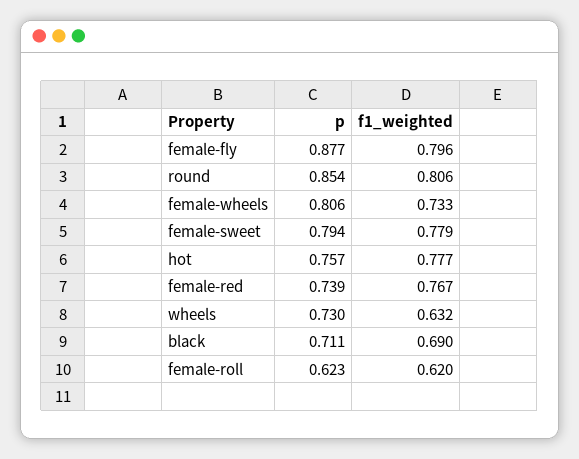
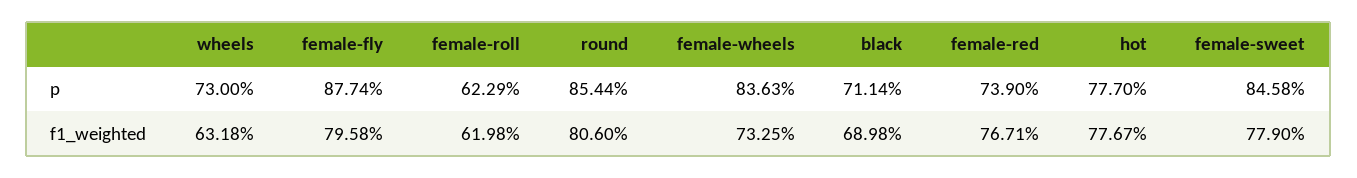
p, female-wheels: 0.806 -> 0.8363
p, female-sweet: 0.794 -> 0.8458
p, hot: 0.757 -> 0.777

